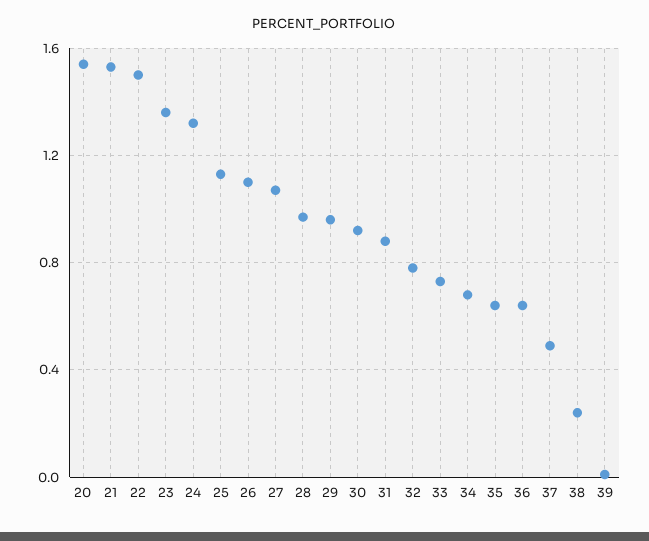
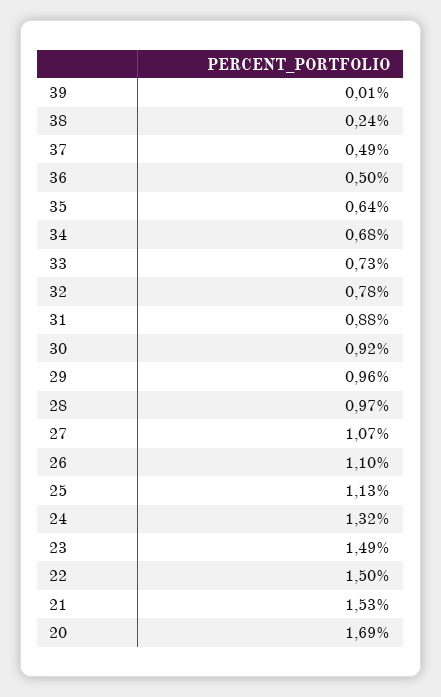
20: 1.55 -> 1.69
23: 1.35 -> 1.49
36: 0.65 -> 0.5

